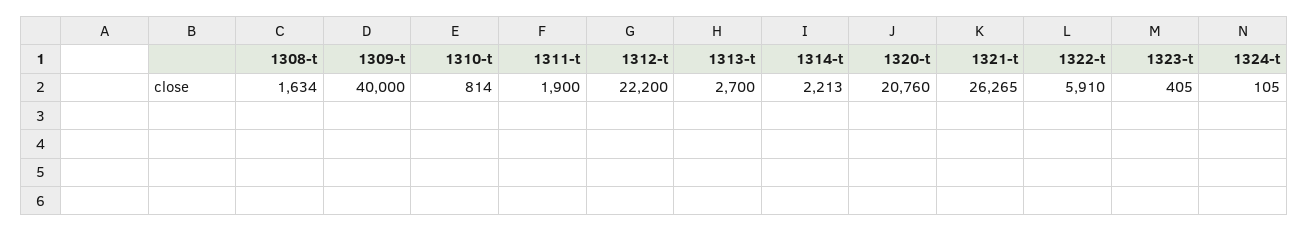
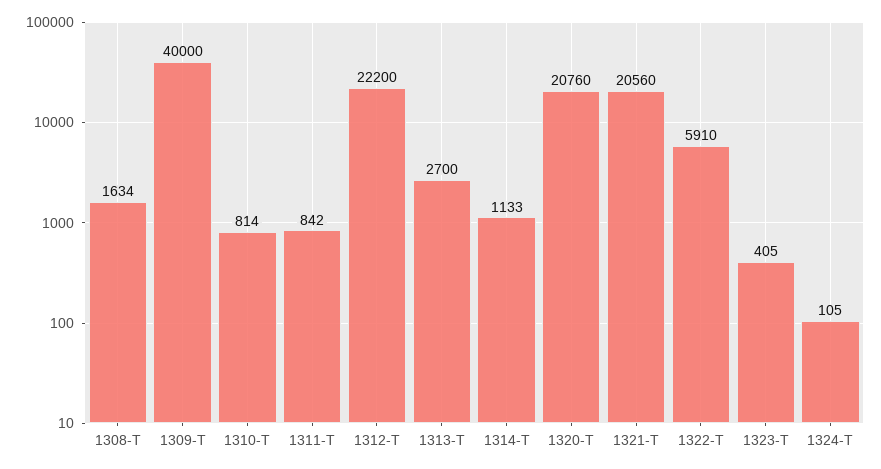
1311-t: 1900 -> 842
1314-t: 2213 -> 1133
1321-t: 26265 -> 20560

